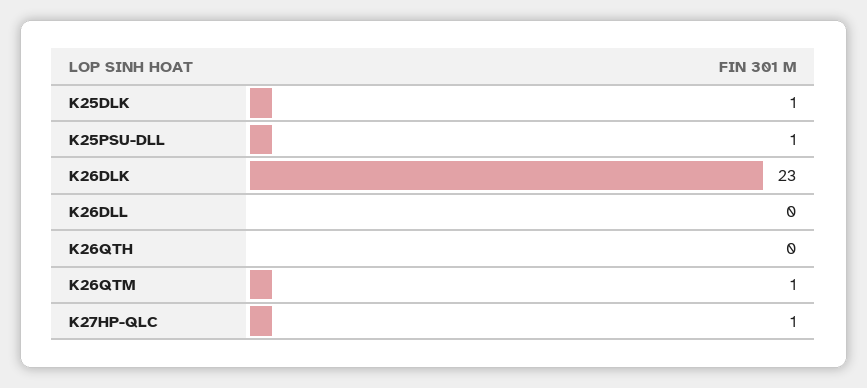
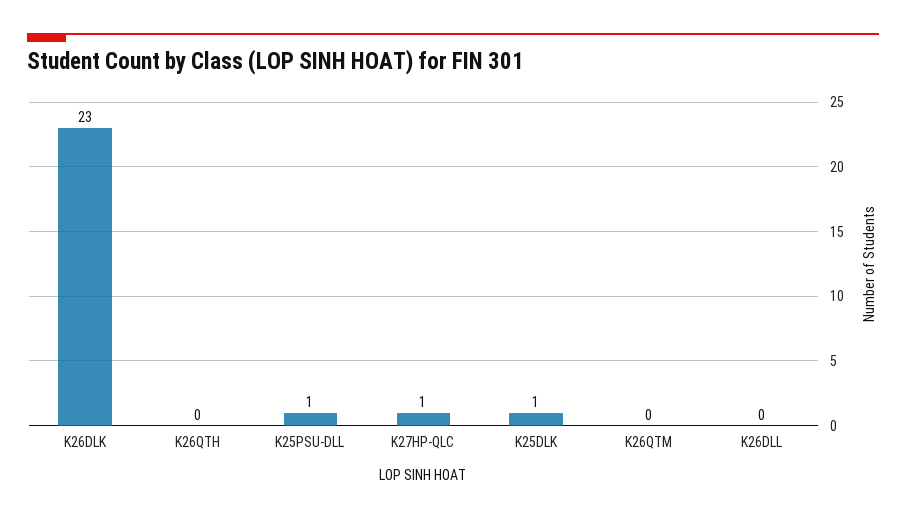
K26QTM: 1 -> 0

